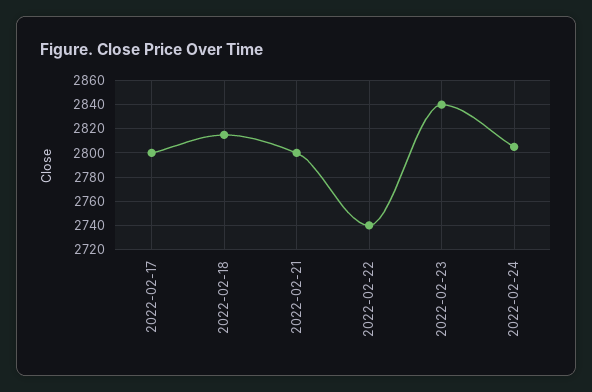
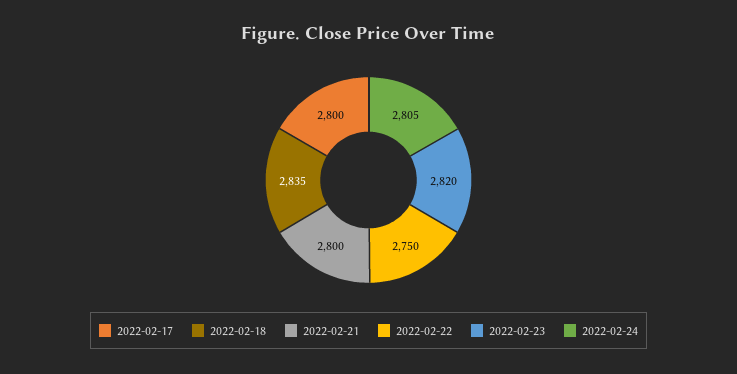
2022-02-18: 2815 -> 2835
2022-02-22: 2740 -> 2750
2022-02-23: 2840 -> 2820

